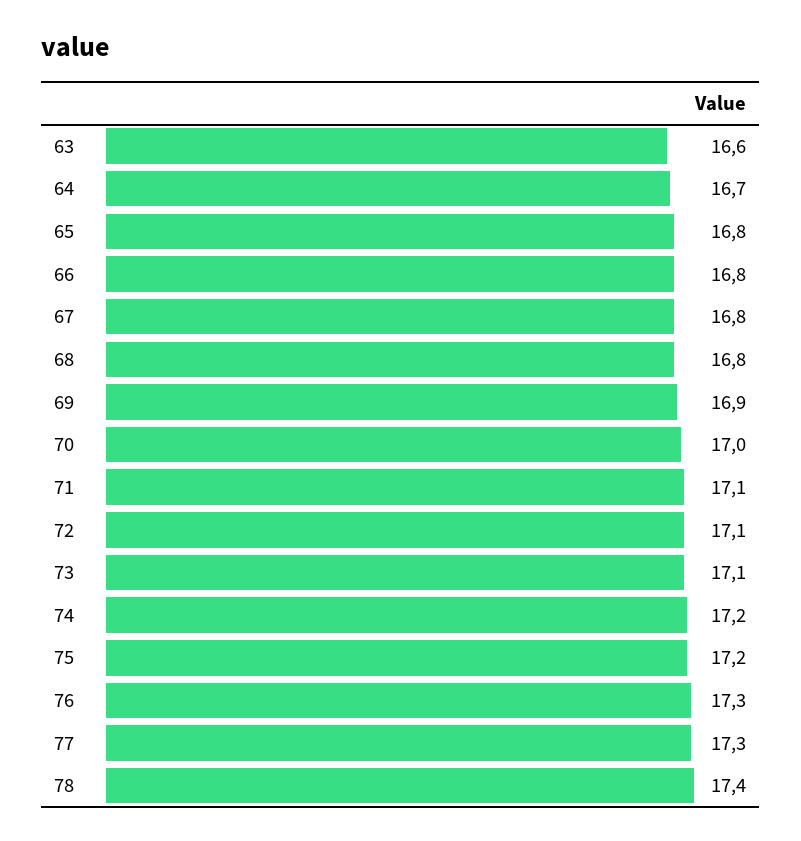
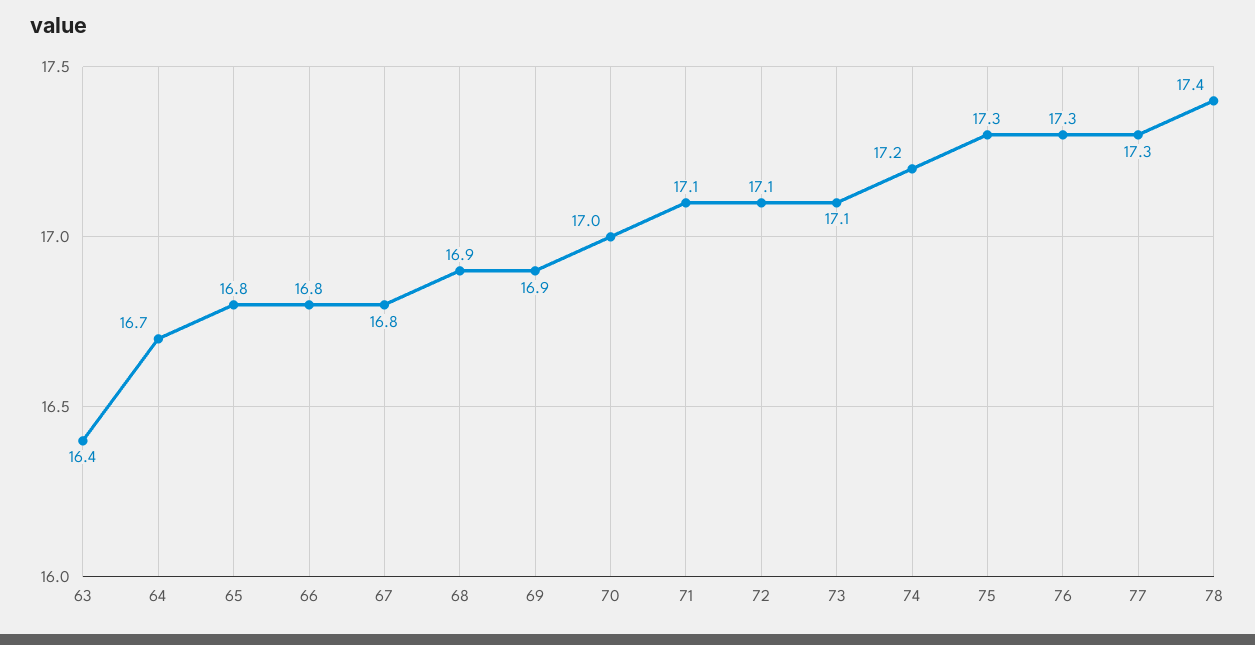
63: 16.6 -> 16.4
68: 16.8 -> 16.9
75: 17.2 -> 17.3

